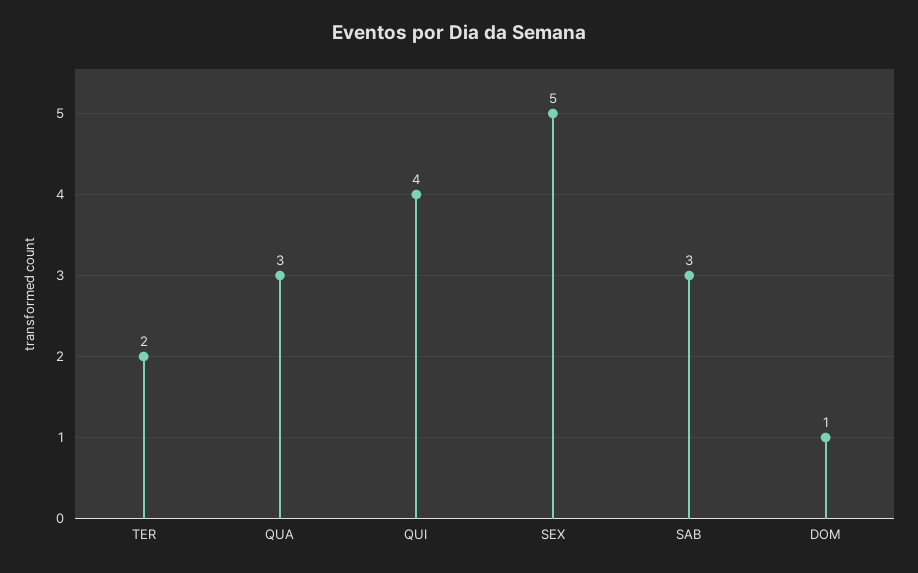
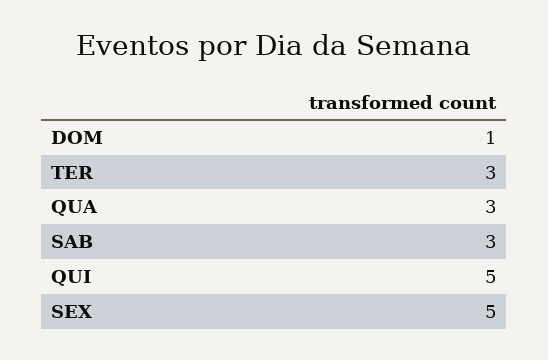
TER: 2 -> 3
QUI: 4 -> 5

